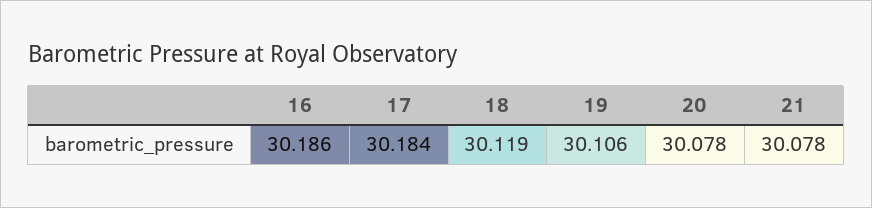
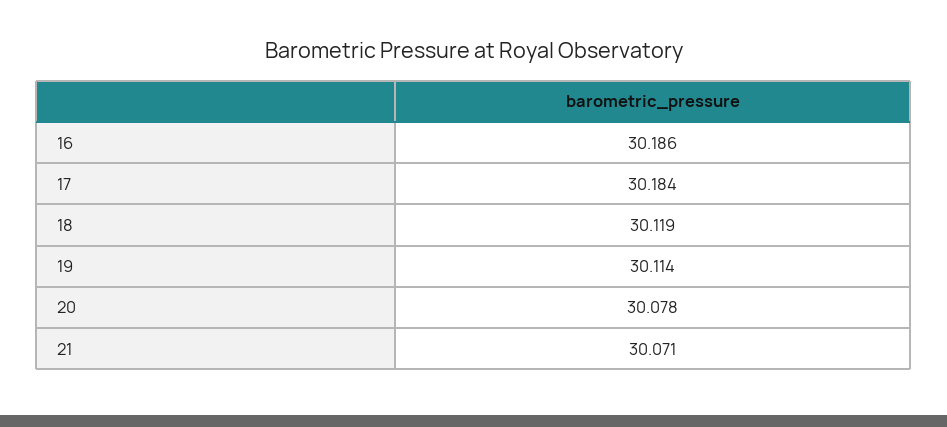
19: 30.106 -> 30.114
21: 30.078 -> 30.071

